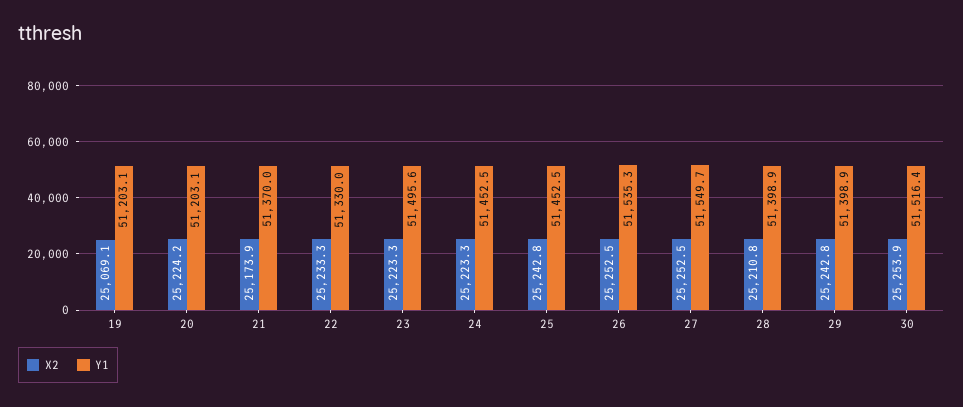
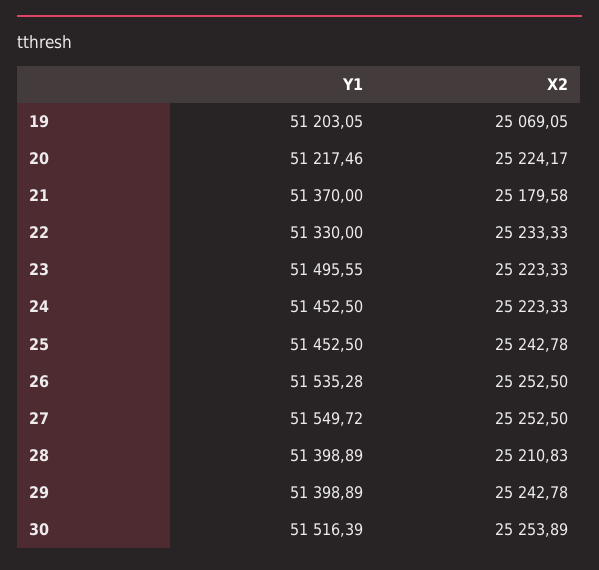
Y1, 20: 51203.1 -> 51217.46
X2, 21: 25173.9 -> 25179.58

